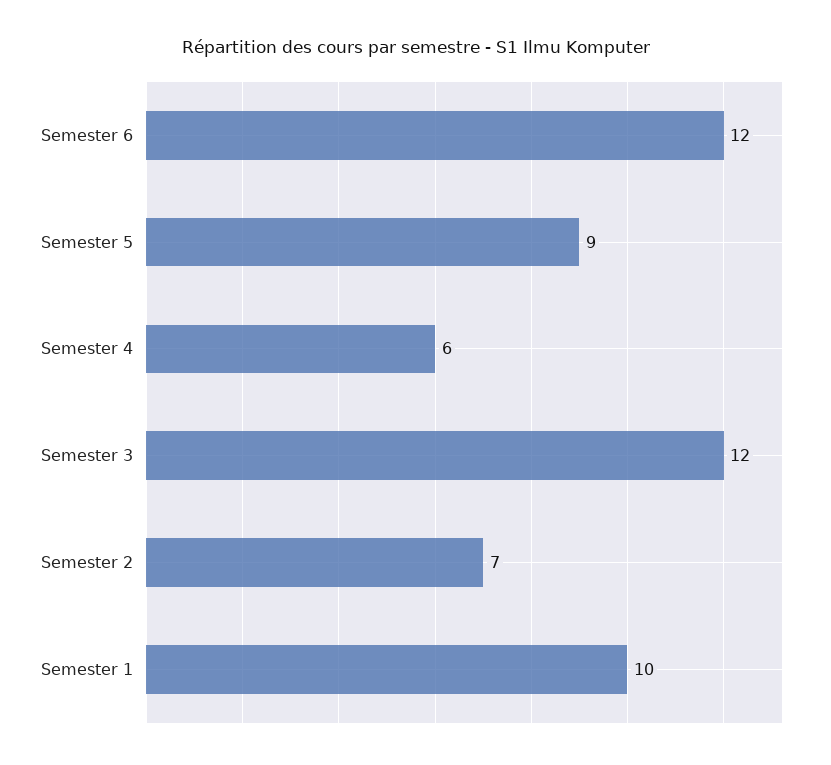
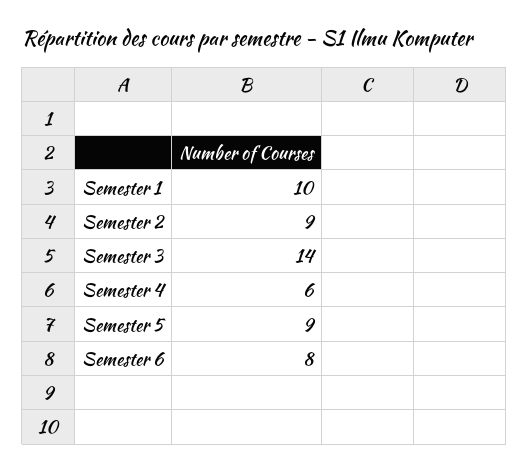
Semester 6: 12 -> 8
Semester 3: 12 -> 14
Semester 2: 7 -> 9

